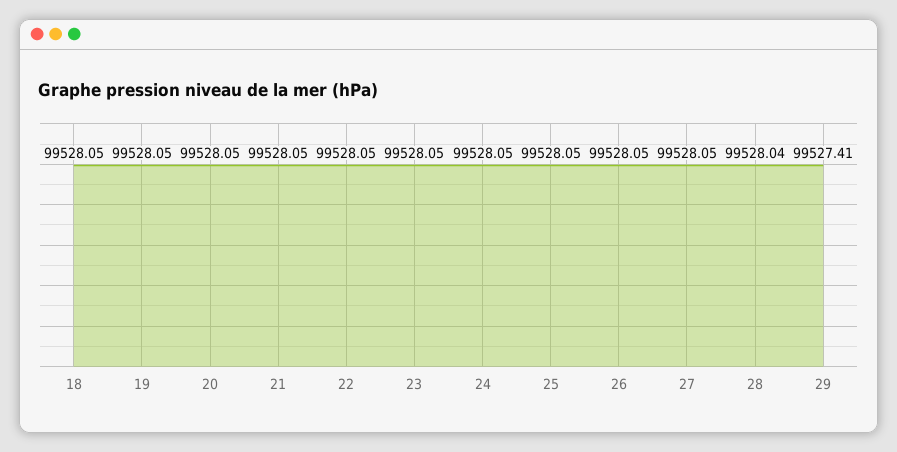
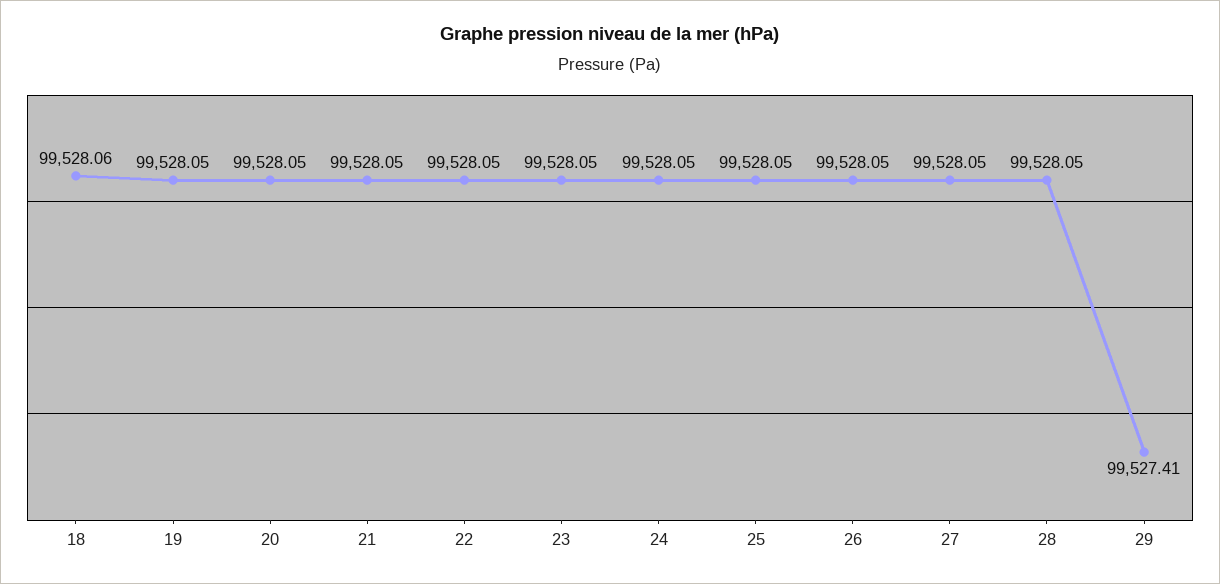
18: 99528.05 -> 99528.06
28: 99528.04 -> 99528.05

